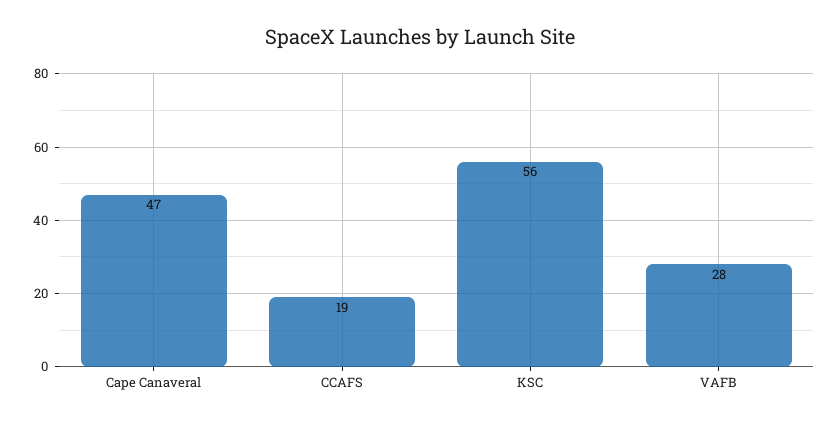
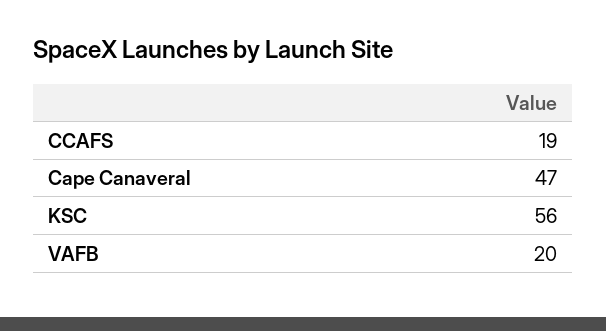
VAFB: 28 -> 20

